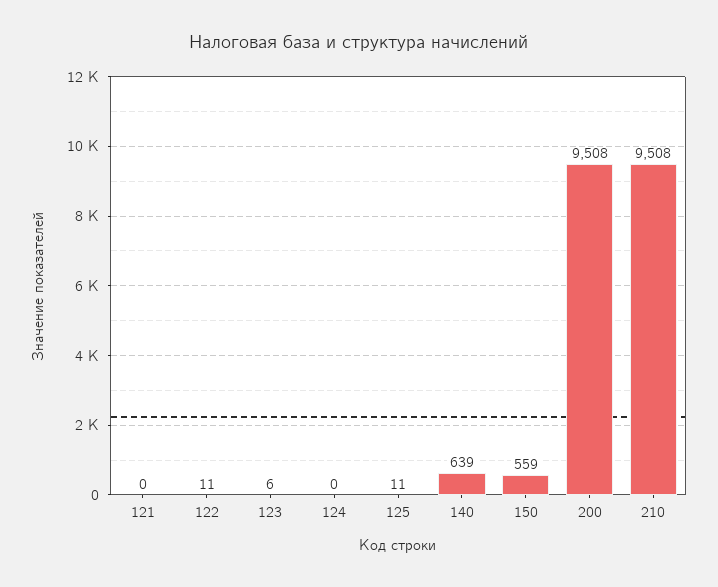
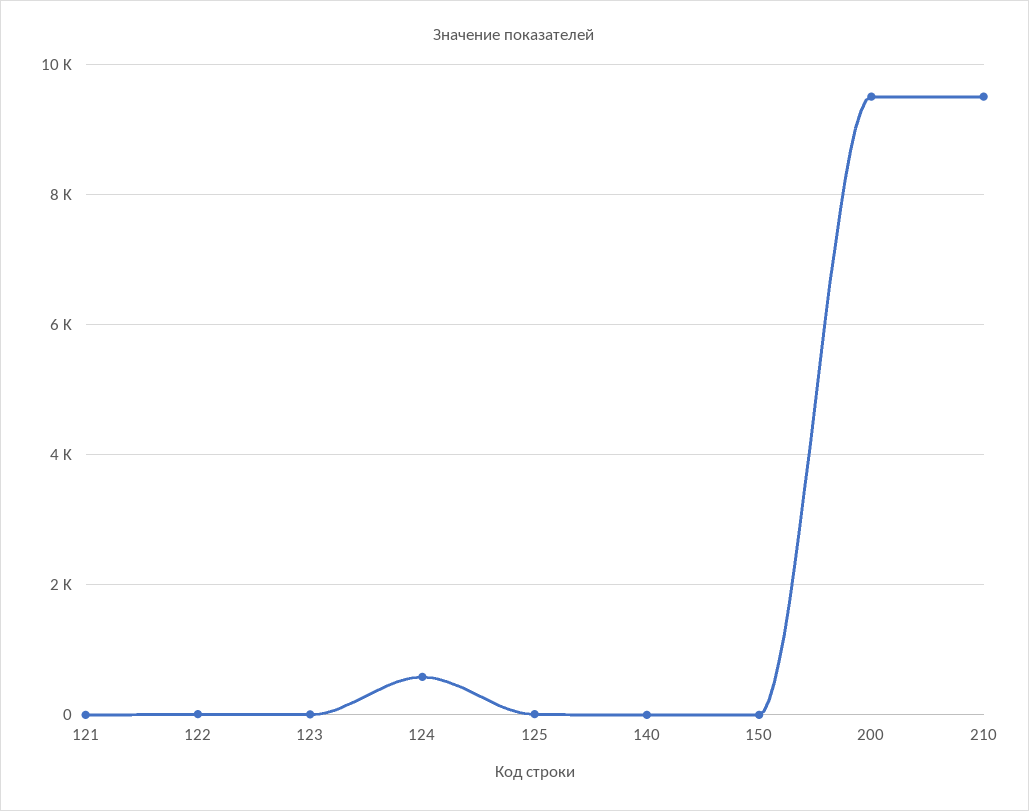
124: 0 -> 600
140: 639 -> 0
150: 559 -> 0

